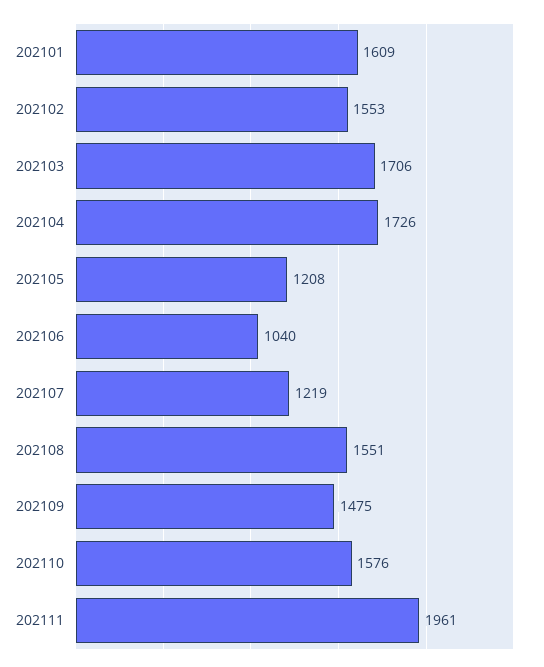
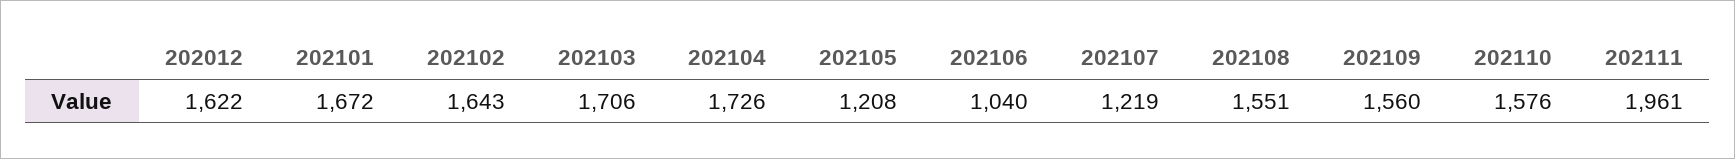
202101: 1609 -> 1672
202102: 1553 -> 1643
202109: 1475 -> 1560
202012: none -> 1622

